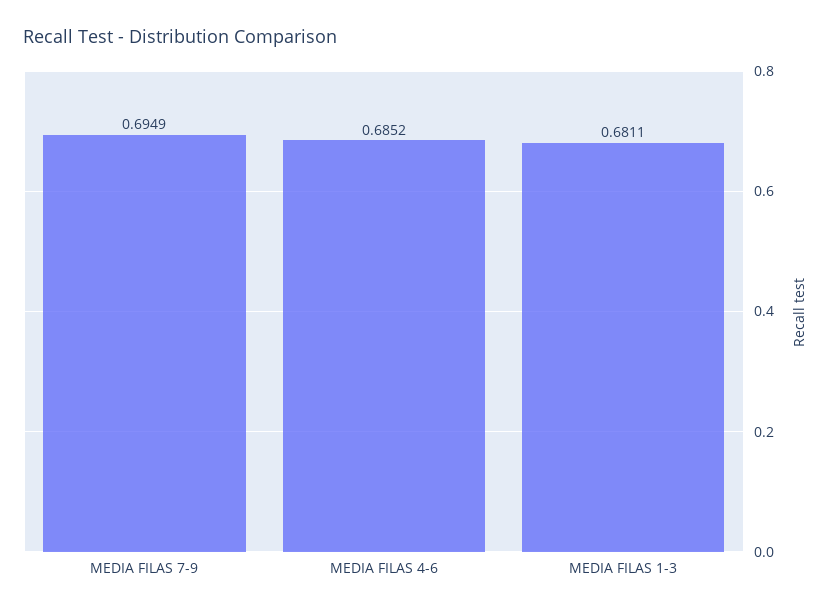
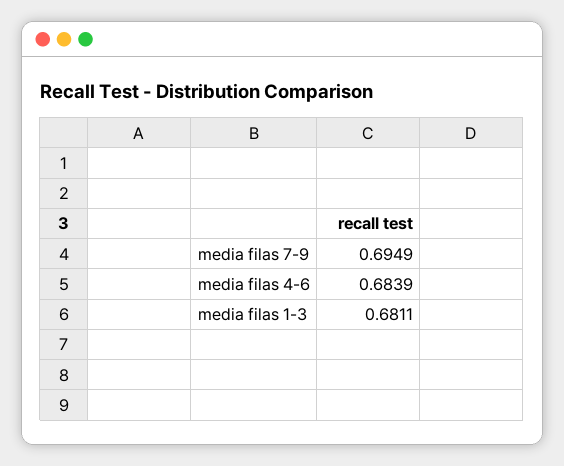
MEDIA FILAS 4-6: 0.6852 -> 0.6839

